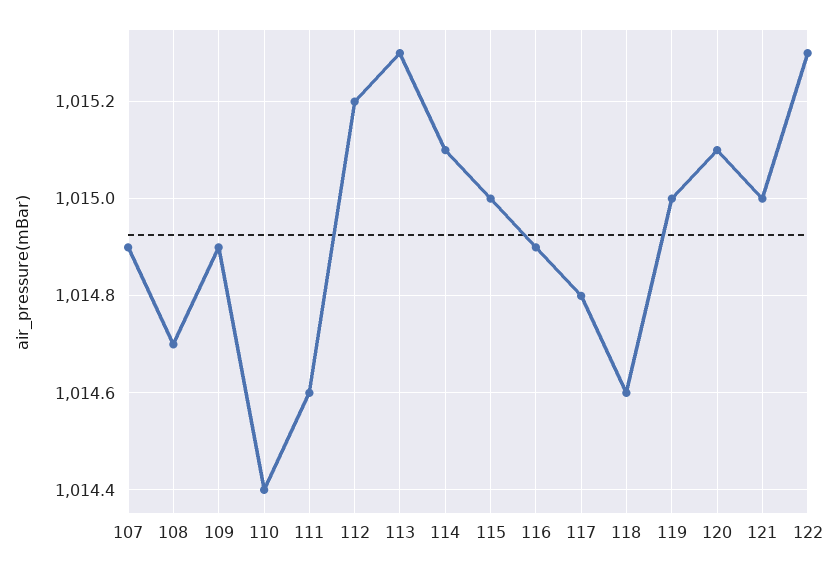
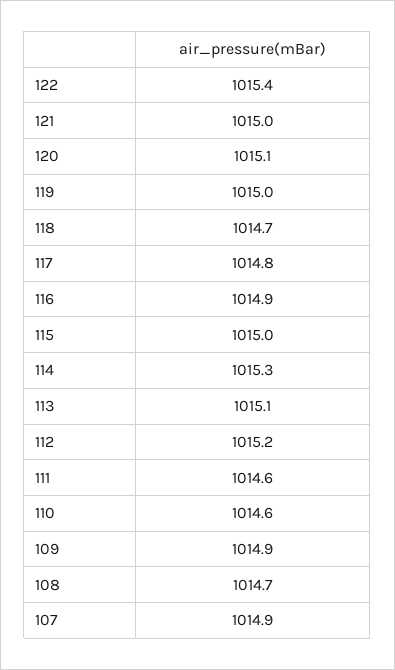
110: 1014.4 -> 1014.6
113: 1015.3 -> 1015.1
114: 1015.1 -> 1015.3
118: 1014.6 -> 1014.7
122: 1015.3 -> 1015.4

